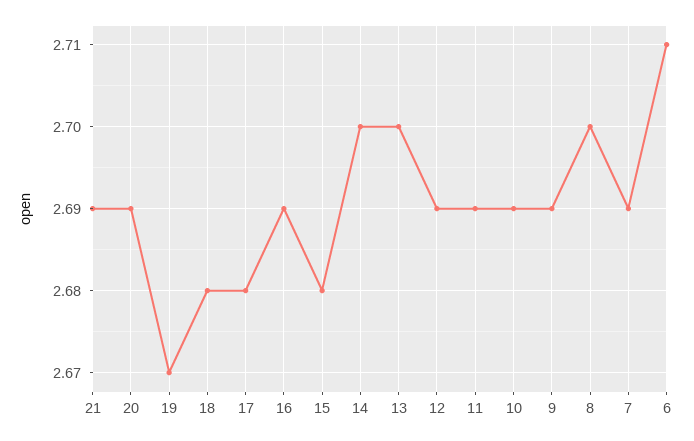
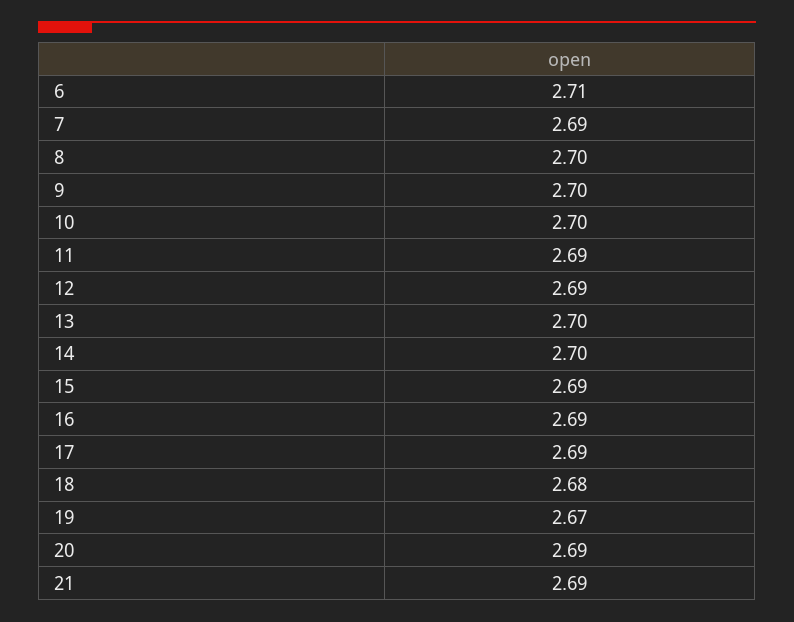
17: 2.68 -> 2.69
15: 2.68 -> 2.69
10: 2.69 -> 2.7
9: 2.69 -> 2.7

